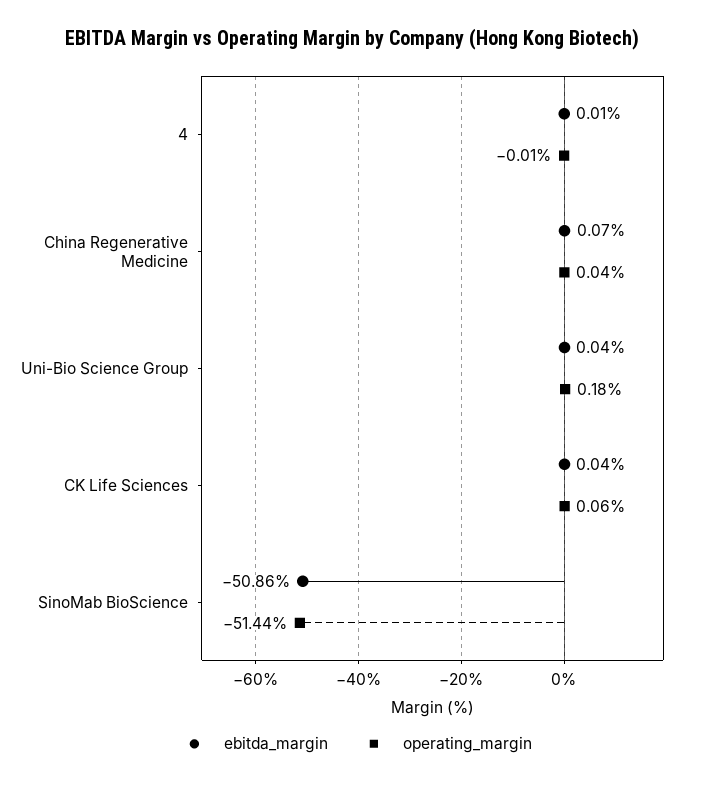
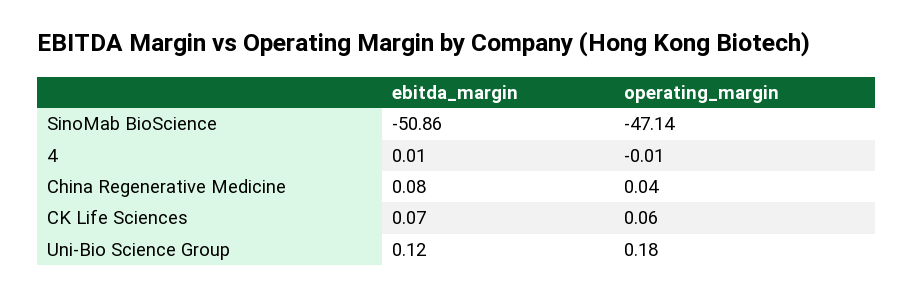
ebitda_margin, China Regenerative Medicine: 0.07 -> 0.08
ebitda_margin, Uni-Bio Science Group: 0.04 -> 0.12
ebitda_margin, CK Life Sciences: 0.04 -> 0.07
operating_margin, SinoMab BioScience: -51.44 -> -47.14

